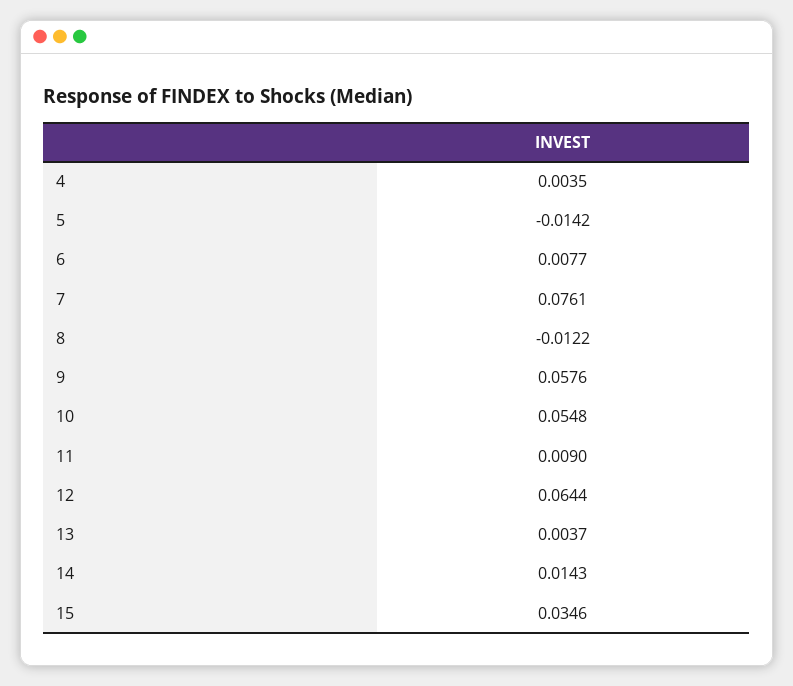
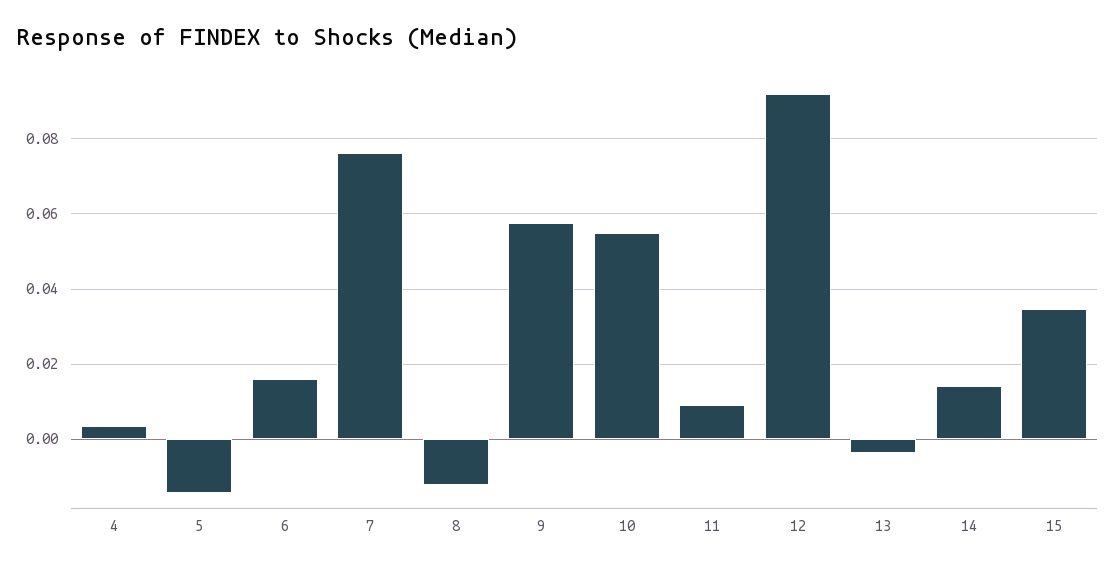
6: 0.0077 -> 0.016
12: 0.0644 -> 0.092
13: 0.0037 -> -0.004

